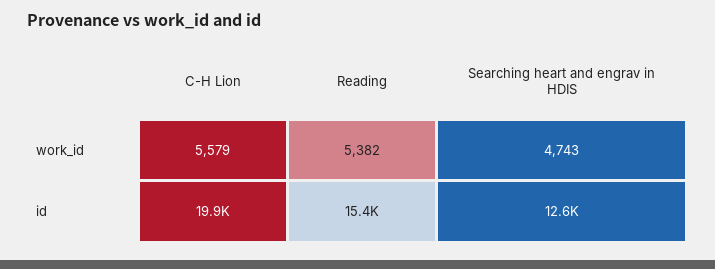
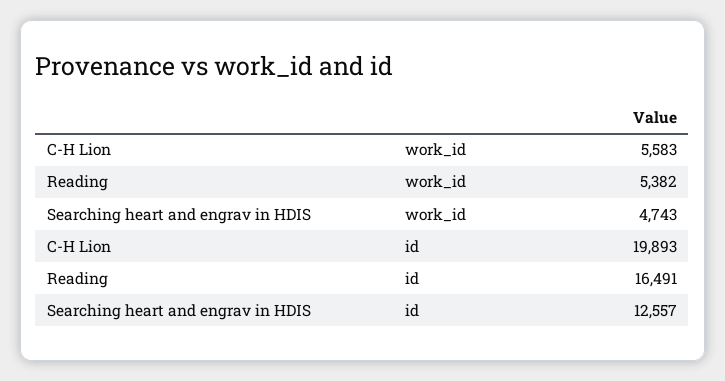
C-H Lion, work_id: 5579 -> 5583
Reading, id: 15400 -> 16491

